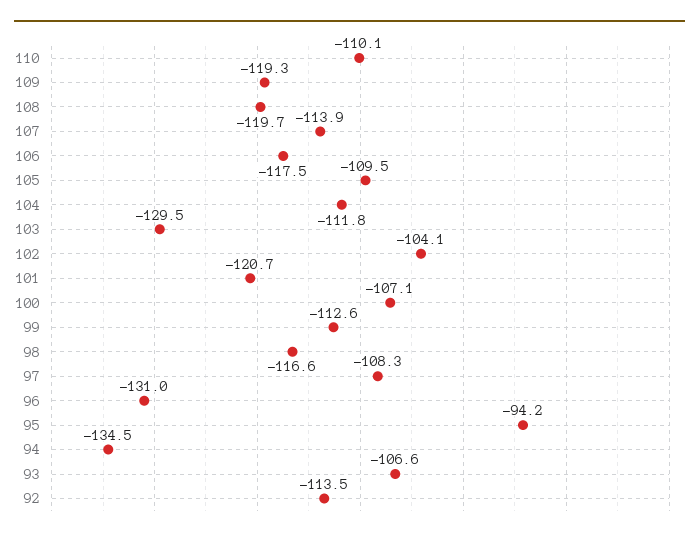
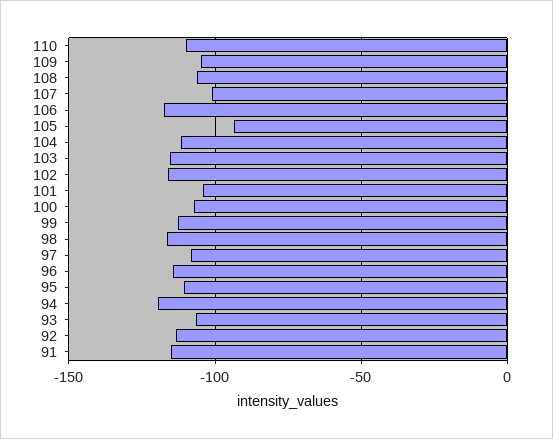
109: -119.3 -> -105
108: -119.7 -> -105
107: -113.9 -> -100
105: -109.5 -> -95
103: -129.5 -> -115
102: -104.1 -> -115
101: -120.7 -> -105
96: -131 -> -115
95: -94.2 -> -110
94: -134.5 -> -120
91: none -> -115

